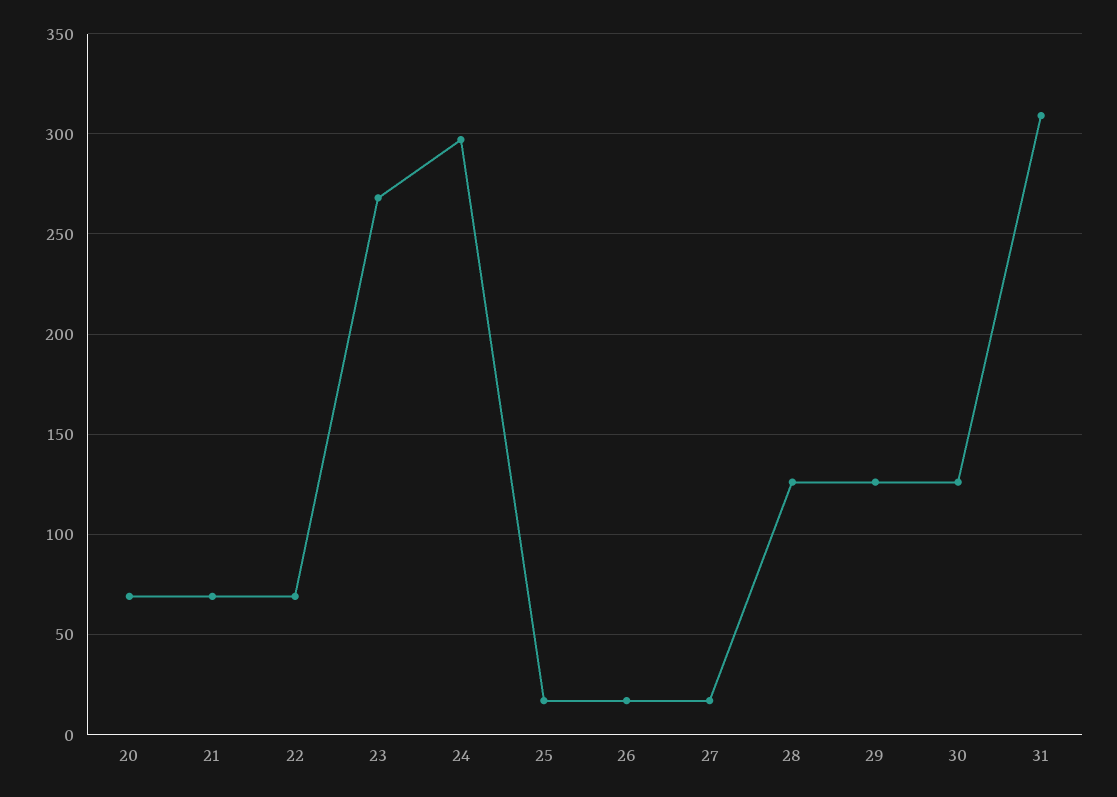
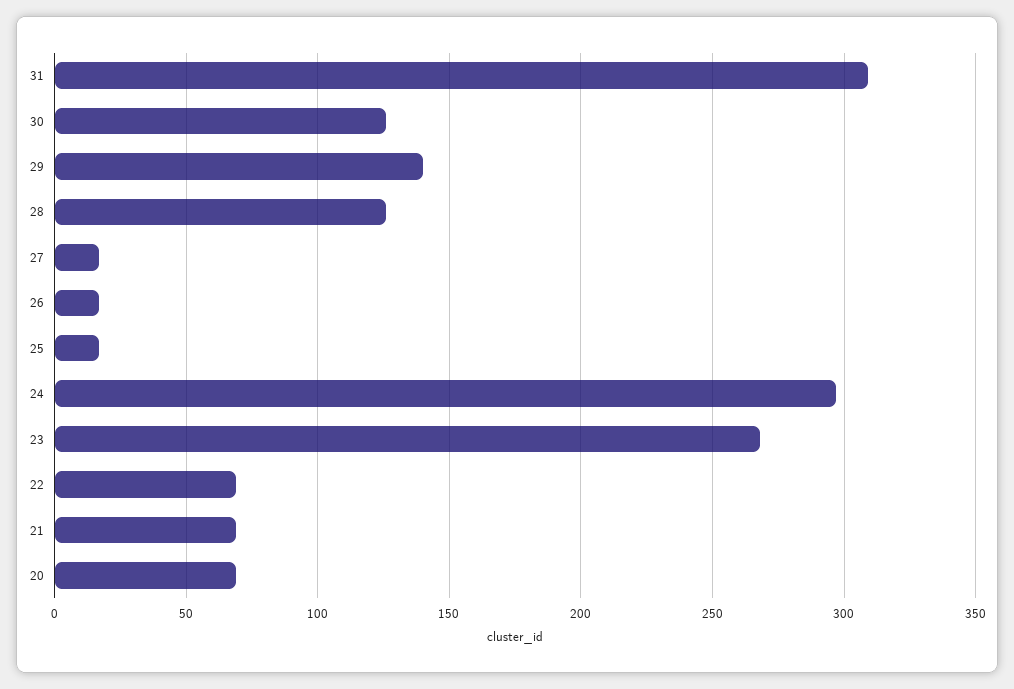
29: 125 -> 140

